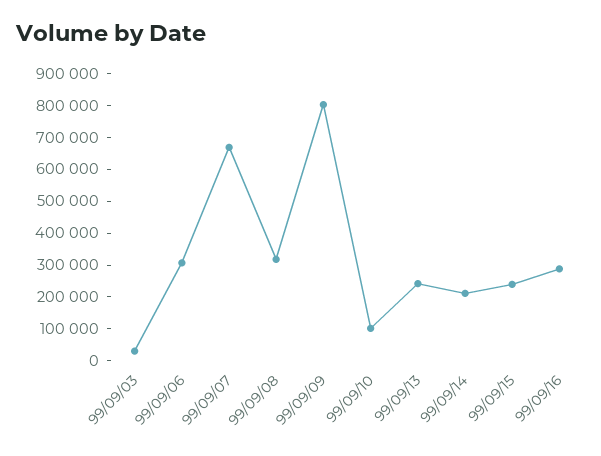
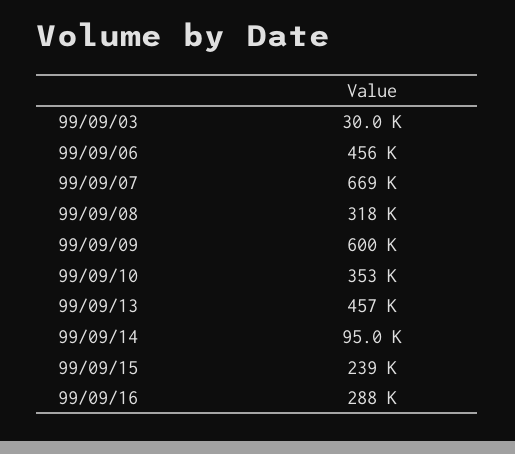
99/09/06: 300000 -> 456000
99/09/09: 800000 -> 600000
99/09/10: 100000 -> 353000
99/09/13: 250000 -> 457000
99/09/14: 200000 -> 95000

